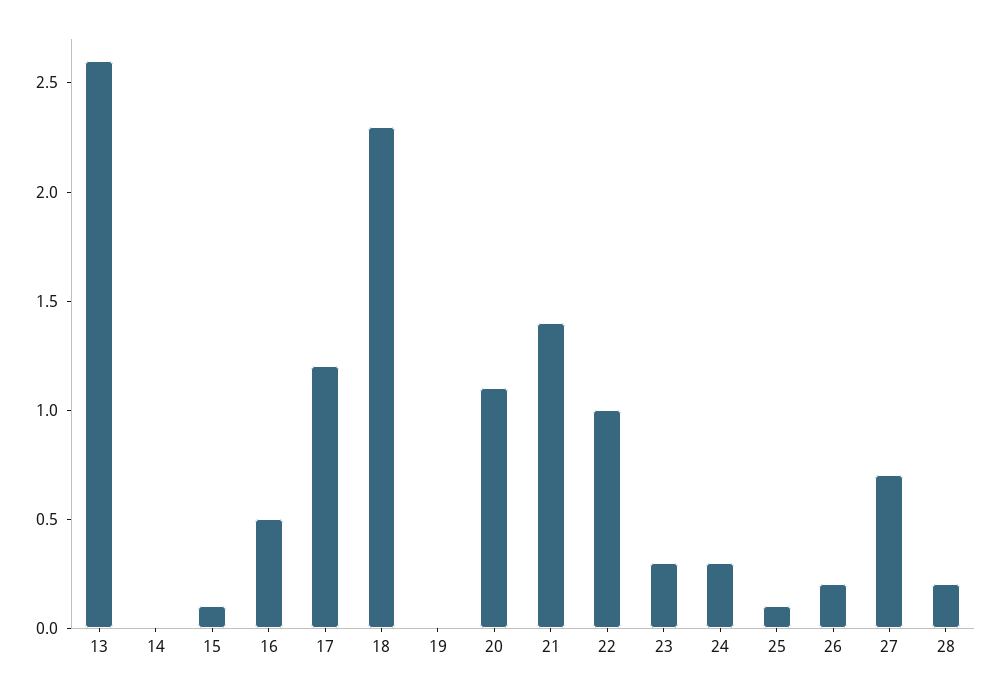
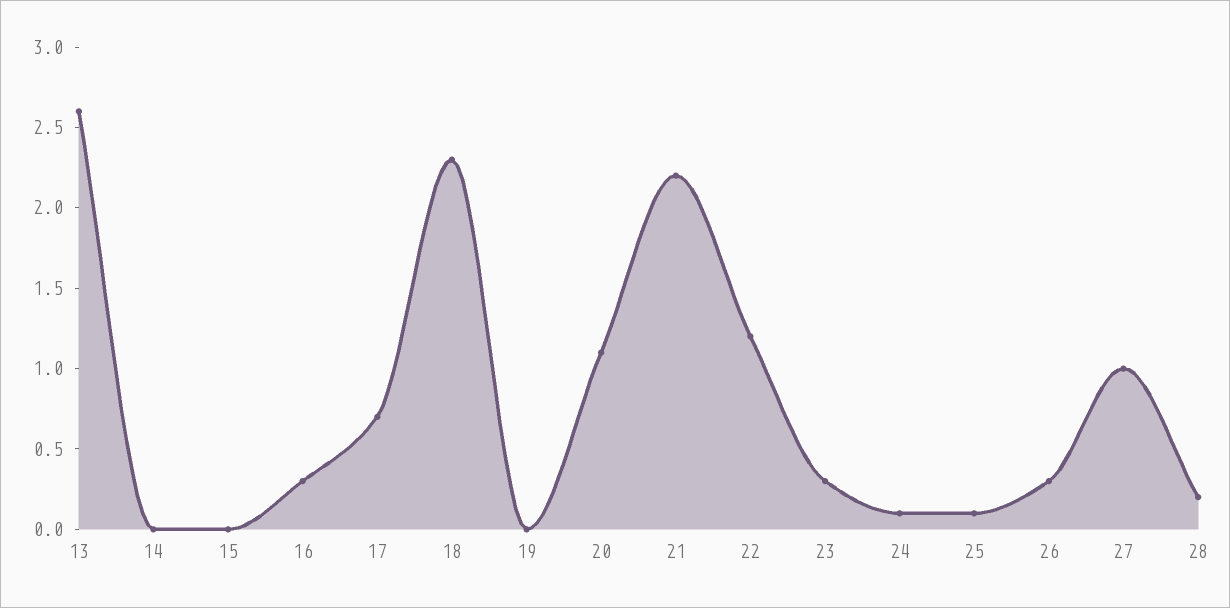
15: 0.1 -> 0
16: 0.5 -> 0.3
17: 1.2 -> 0.7
21: 1.4 -> 2.2
22: 1 -> 1.2
24: 0.3 -> 0.1
26: 0.2 -> 0.3
27: 0.7 -> 1

